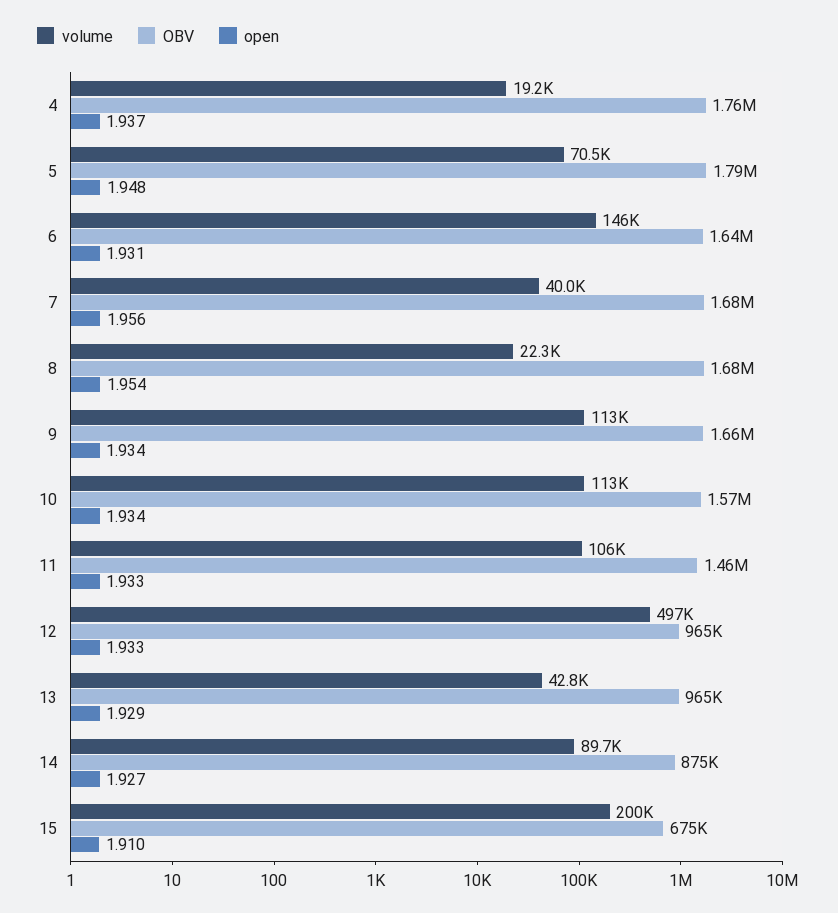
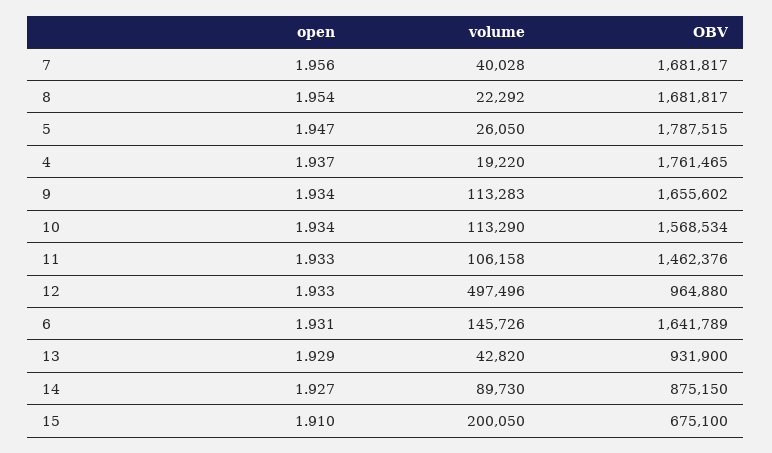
volume, 5: 70500 -> 26050
open, 5: 1.948 -> 1.947
OBV, 13: 965000 -> 931900

